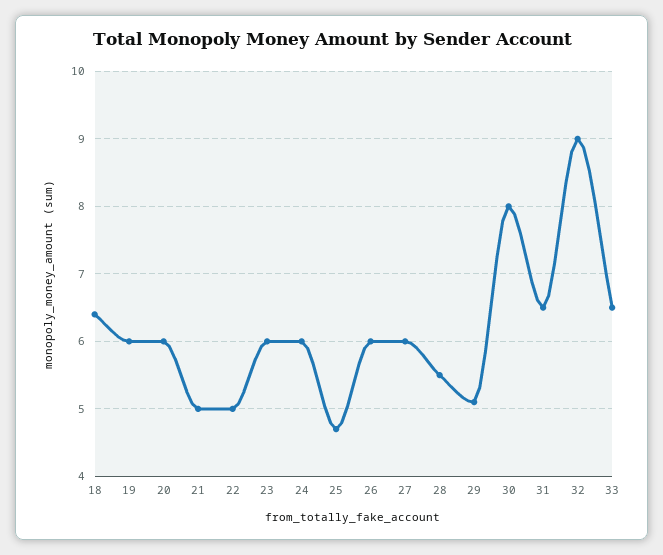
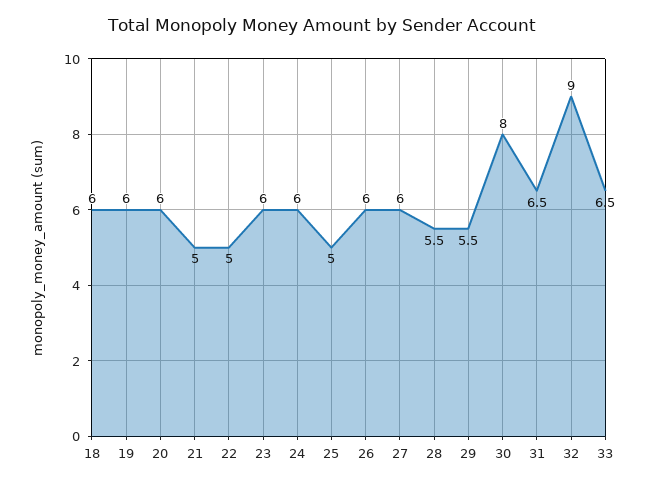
18: 6.4 -> 6
25: 4.7 -> 5
29: 5.1 -> 5.5

